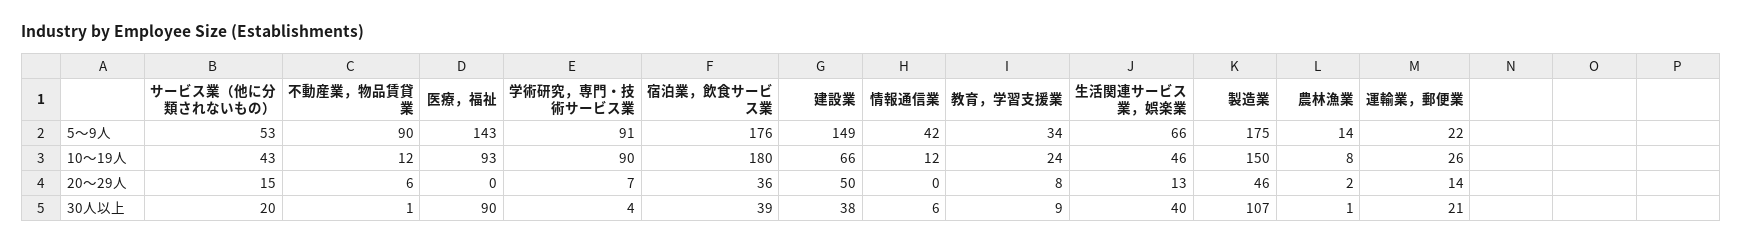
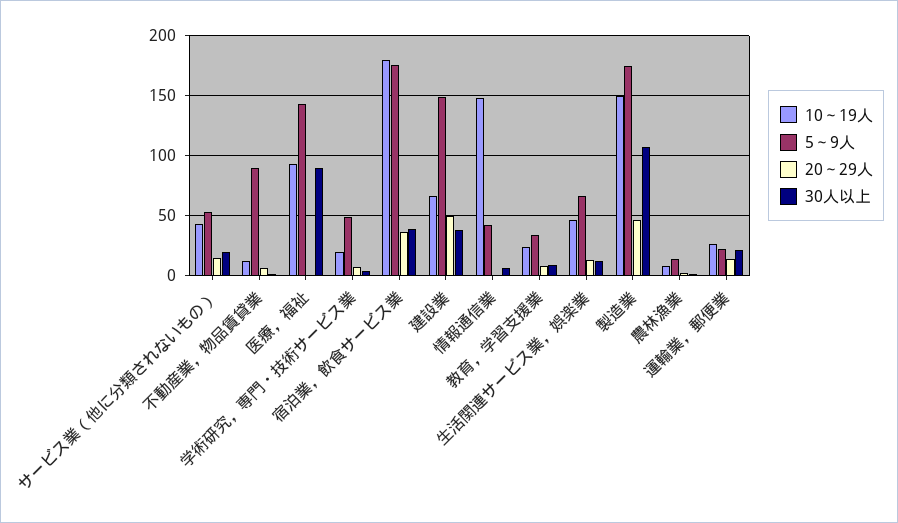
5～9人, 学術研究，専門・技術サービス業: 91 -> 50
10～19人, 学術研究，専門・技術サービス業: 90 -> 20
10～19人, 情報通信業: 12 -> 150
30人以上, 生活関連サービス業，娯楽業: 40 -> 10

